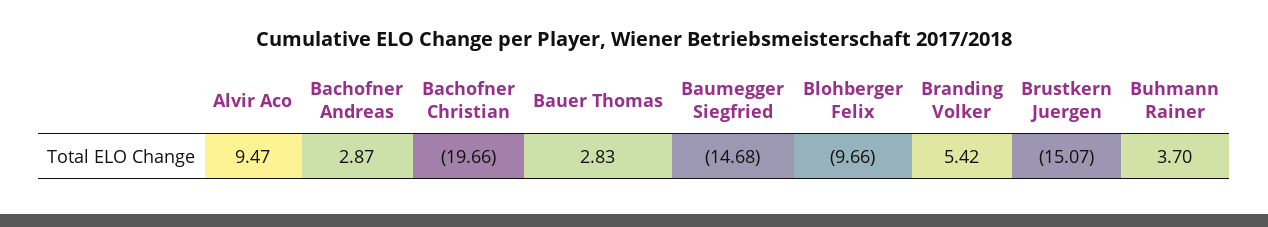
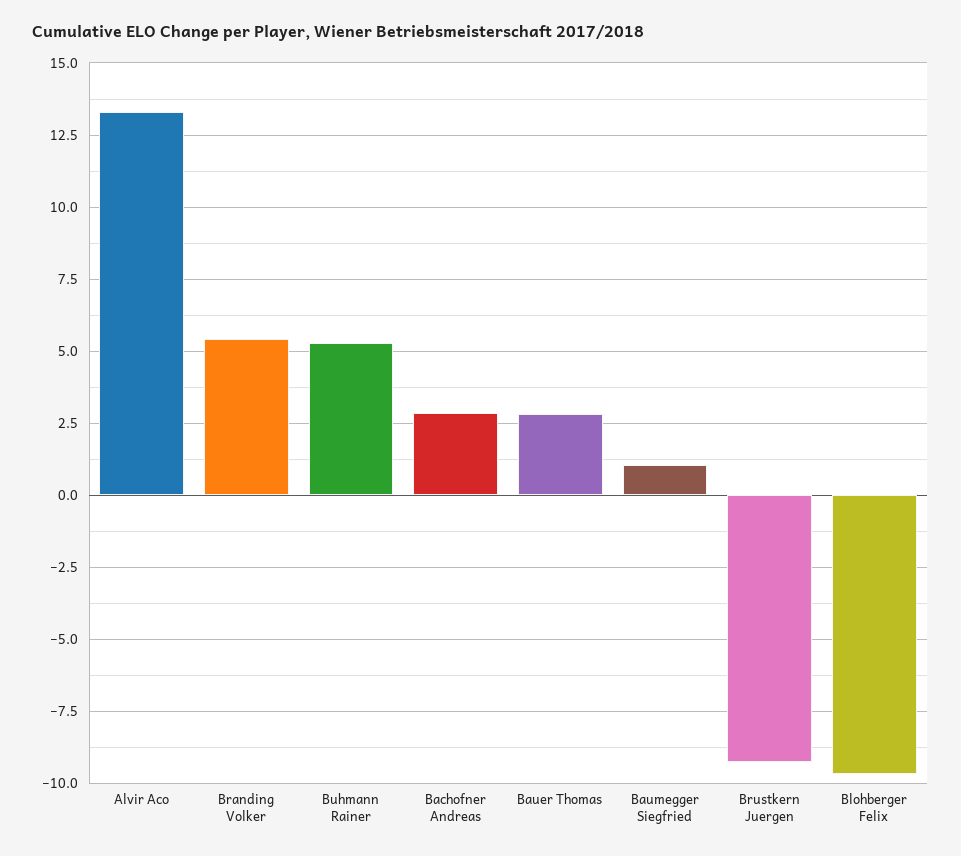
Alvir Aco: 9.47 -> 13.25
Bachofner Christian: -19.66 -> none
Baumegger Siegfried: -14.68 -> 1
Brustkern Juergen: -15.07 -> -9.25
Buhmann Rainer: 3.7 -> 5.25

